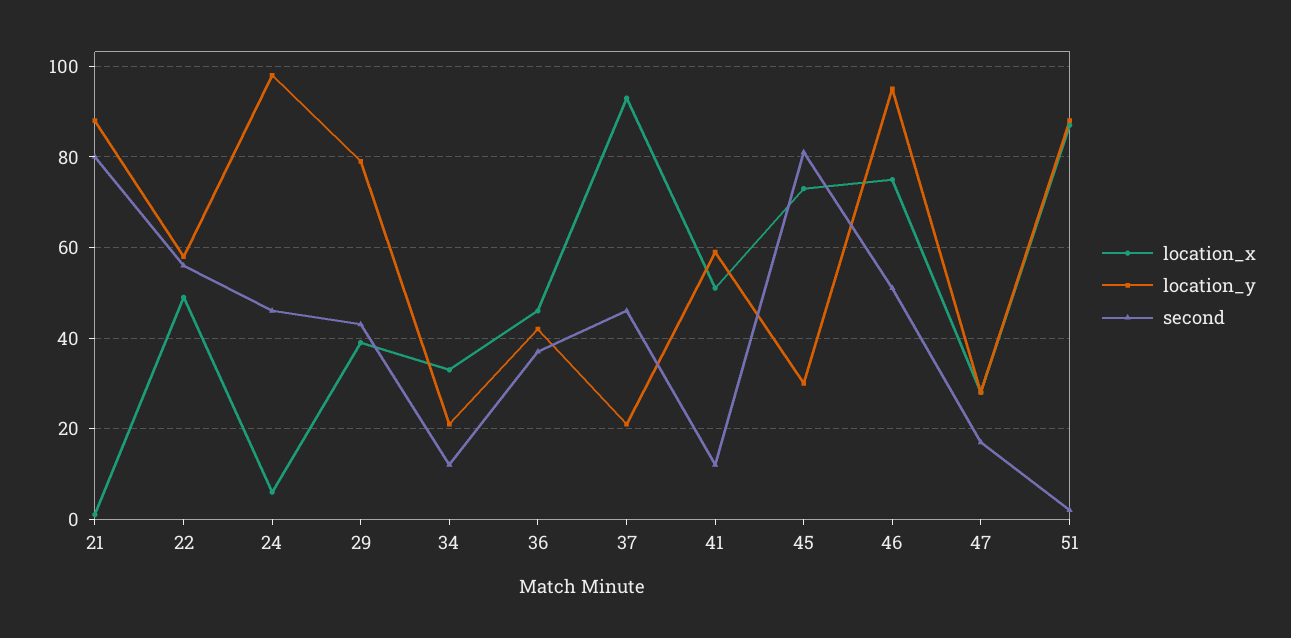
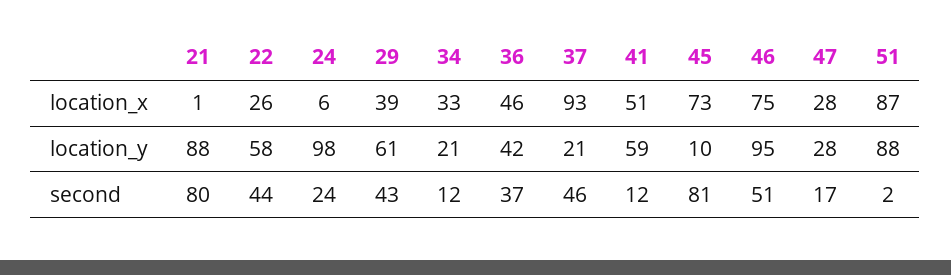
location_x, 22: 50 -> 26
second, 22: 55 -> 44
second, 24: 45 -> 24
location_y, 29: 80 -> 61
location_y, 45: 30 -> 10

